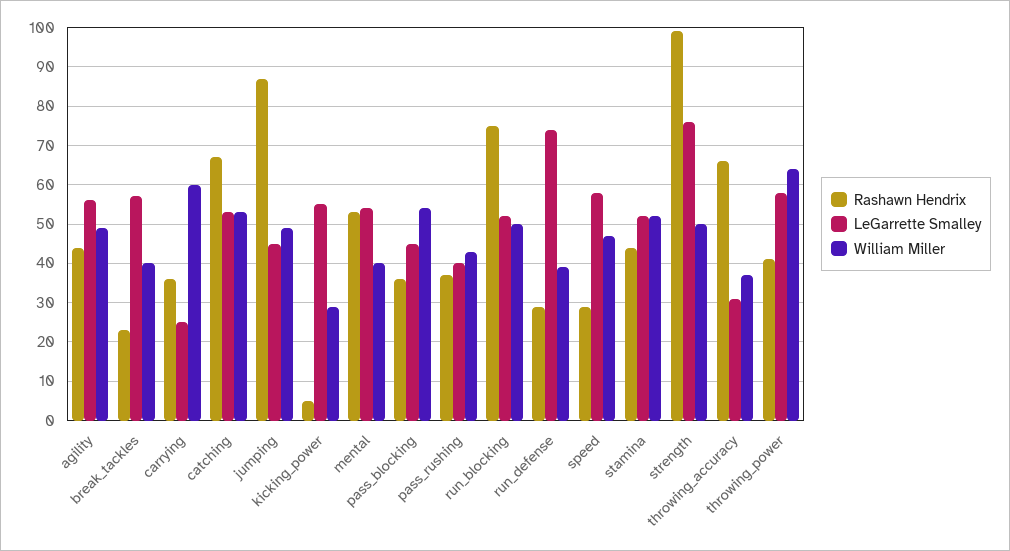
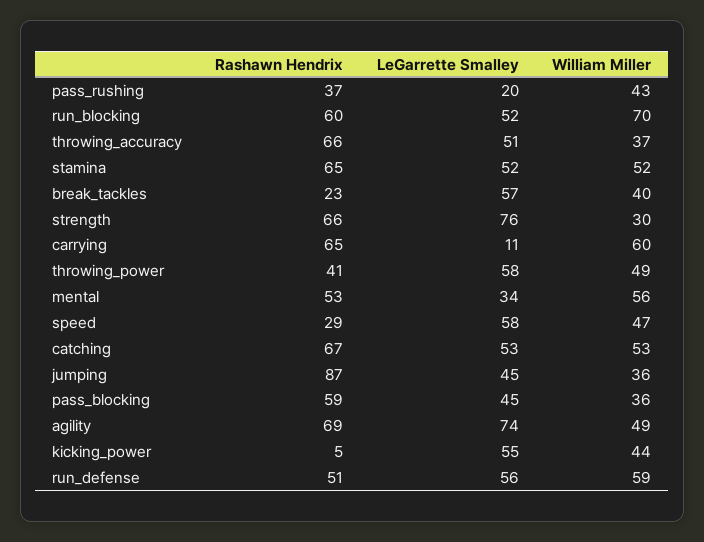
Rashawn Hendrix, agility: 45 -> 69
LeGarrette Smalley, agility: 55 -> 74
Rashawn Hendrix, carrying: 35 -> 65
LeGarrette Smalley, carrying: 25 -> 11
William Miller, jumping: 50 -> 36
William Miller, kicking_power: 30 -> 44
LeGarrette Smalley, mental: 55 -> 34
William Miller, mental: 40 -> 56
Rashawn Hendrix, pass_blocking: 35 -> 59
William Miller, pass_blocking: 55 -> 36
LeGarrette Smalley, pass_rushing: 40 -> 20
Rashawn Hendrix, run_blocking: 75 -> 60
William Miller, run_blocking: 50 -> 70
Rashawn Hendrix, run_defense: 30 -> 51
LeGarrette Smalley, run_defense: 75 -> 56
William Miller, run_defense: 40 -> 59
Rashawn Hendrix, stamina: 45 -> 65
Rashawn Hendrix, strength: 100 -> 66
William Miller, strength: 50 -> 30
LeGarrette Smalley, throwing_accuracy: 30 -> 51
William Miller, throwing_power: 65 -> 49

